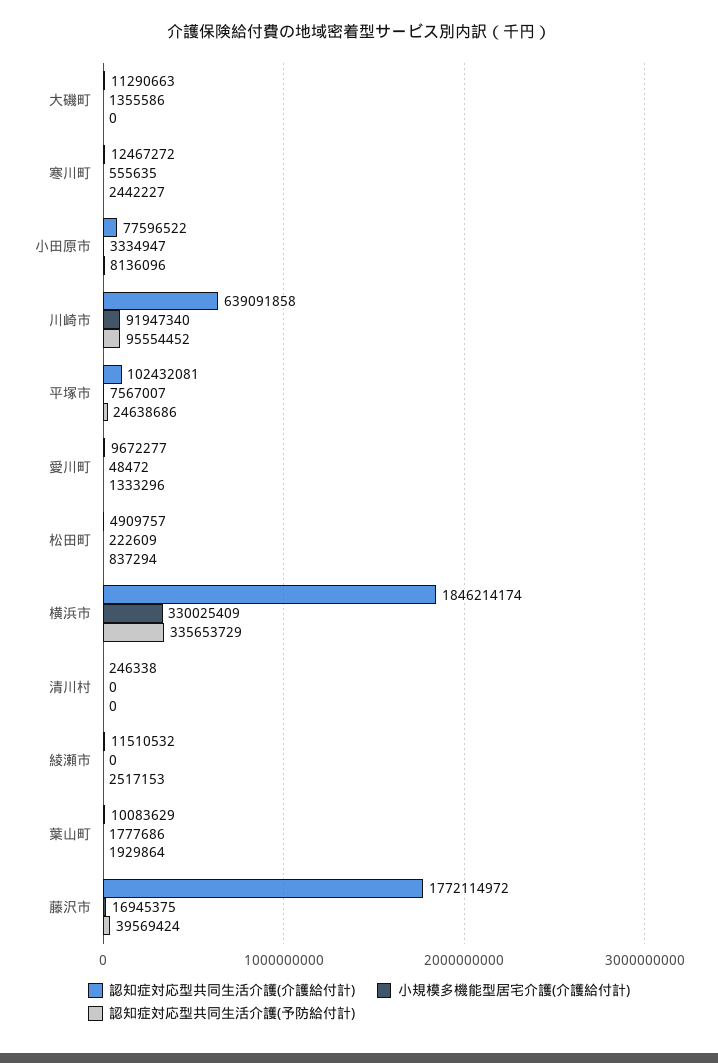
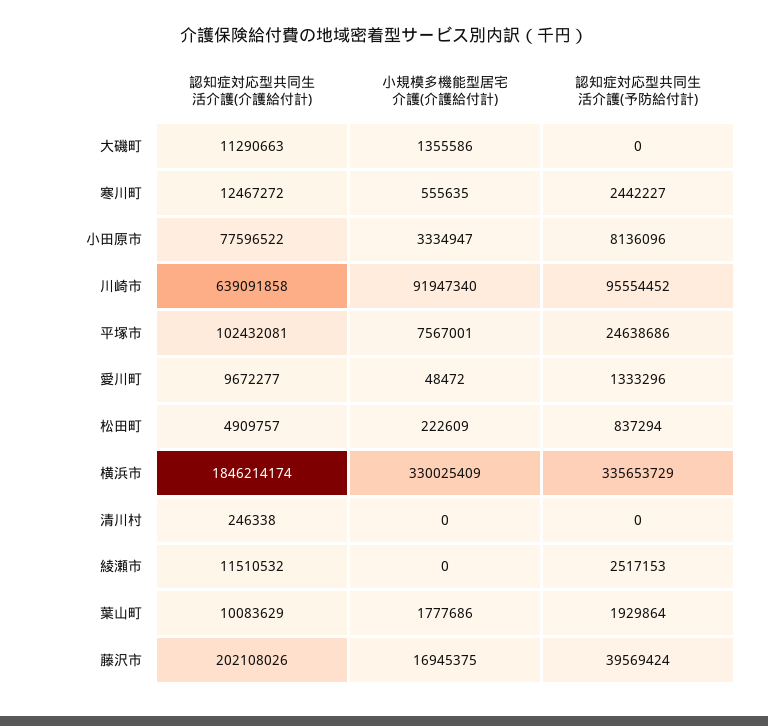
小規模多機能型居宅介護(介護給付計), 平塚市: 7567007 -> 7567001
認知症対応型共同生活介護(介護給付計), 藤沢市: 1772114972 -> 202108026

